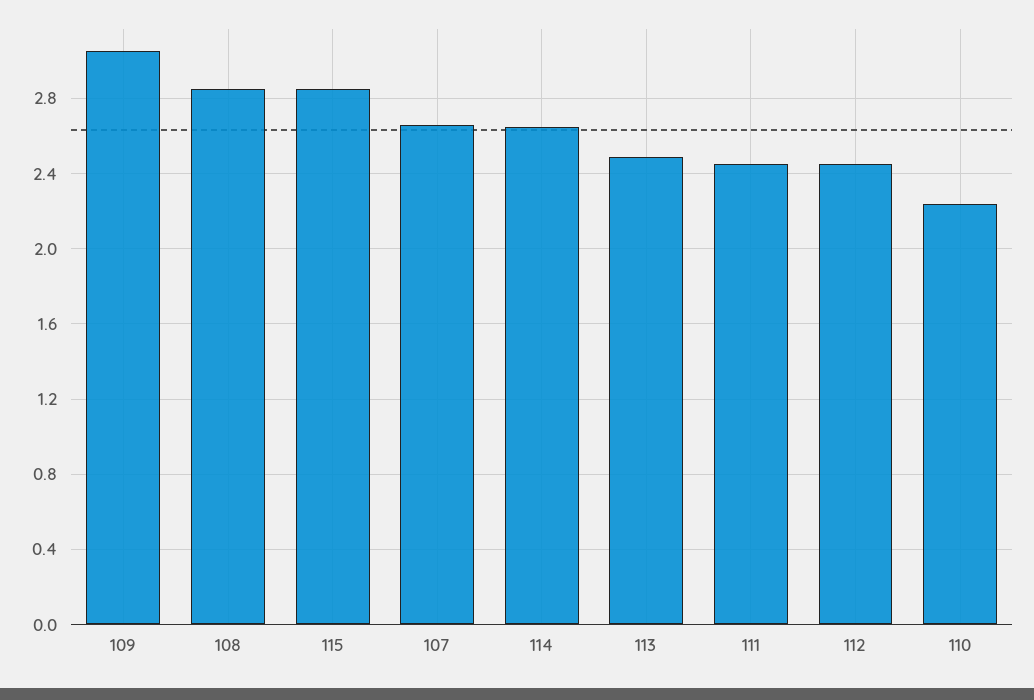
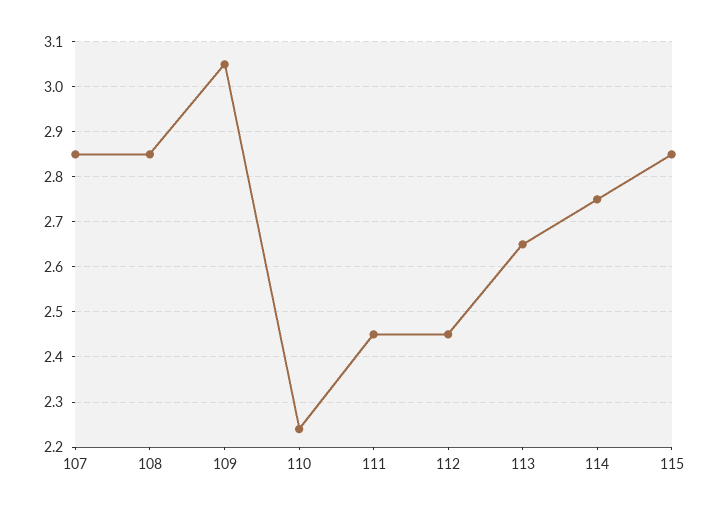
107: 2.65 -> 2.85
114: 2.65 -> 2.75
113: 2.5 -> 2.65

